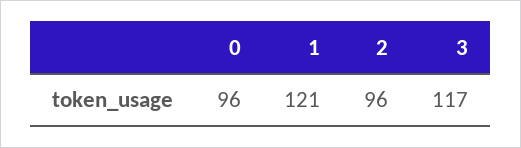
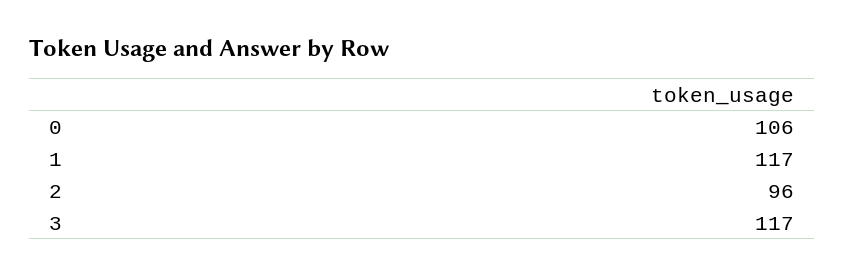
0: 96 -> 106
1: 121 -> 117

